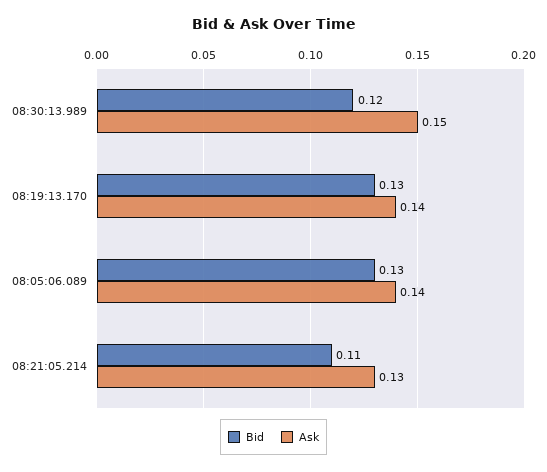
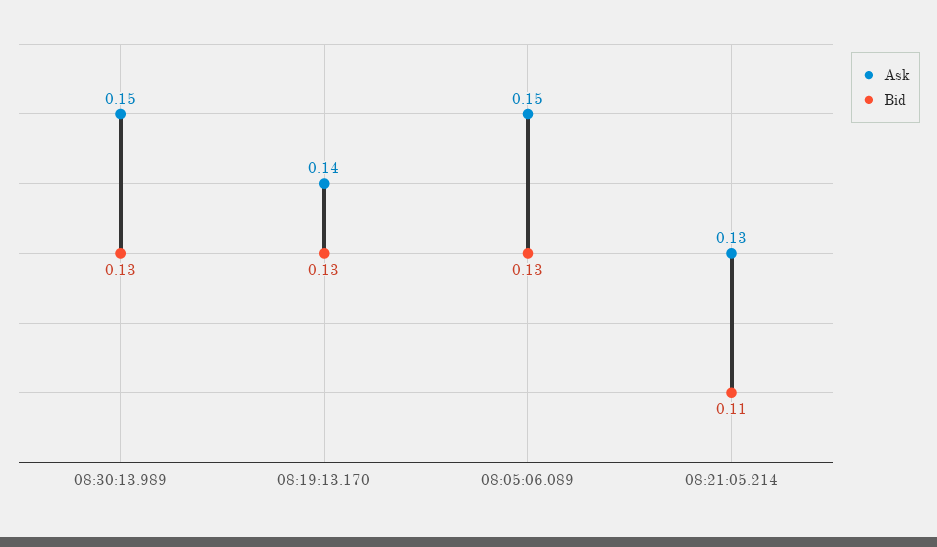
Bid, 08:30:13.989: 0.12 -> 0.13
Ask, 08:05:06.089: 0.14 -> 0.15

